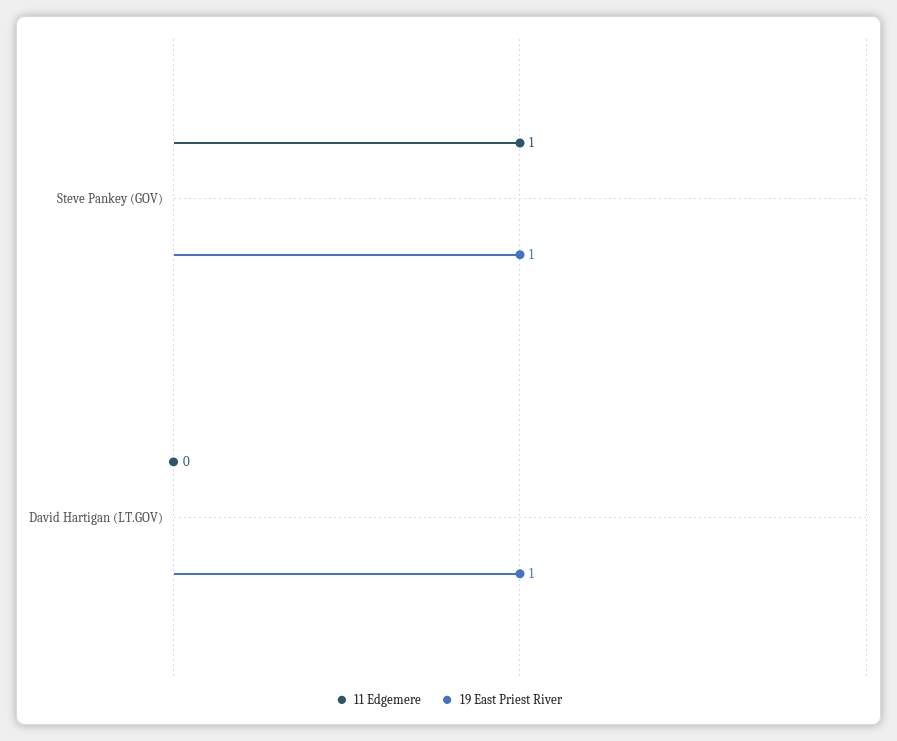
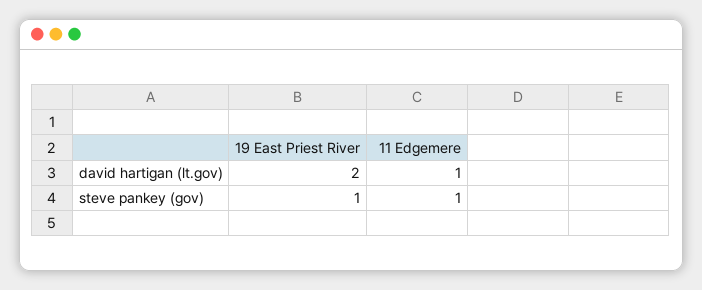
11 Edgemere, David Hartigan (LT.GOV): 0 -> 1
19 East Priest River, David Hartigan (LT.GOV): 1 -> 2

